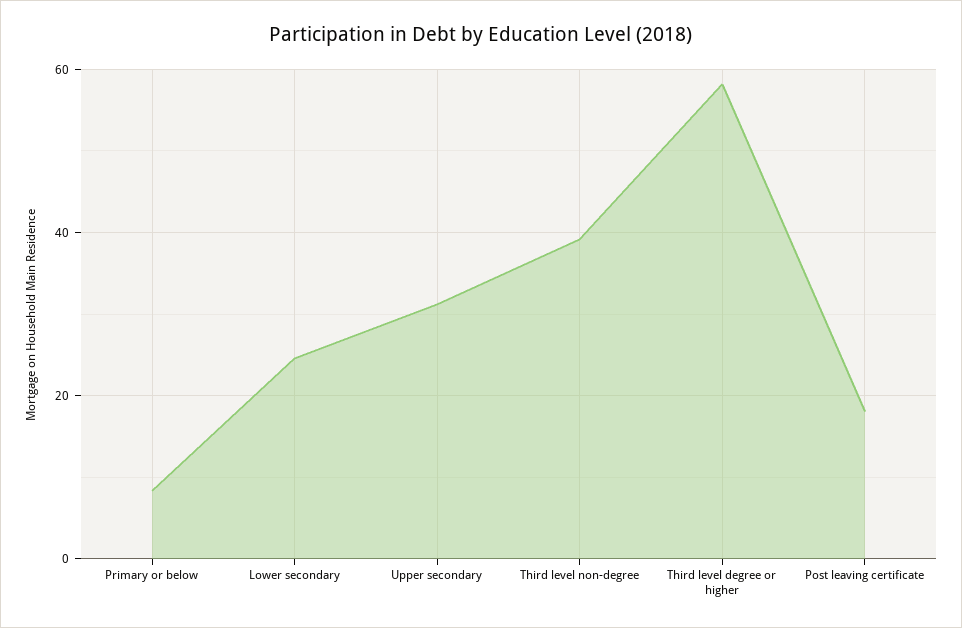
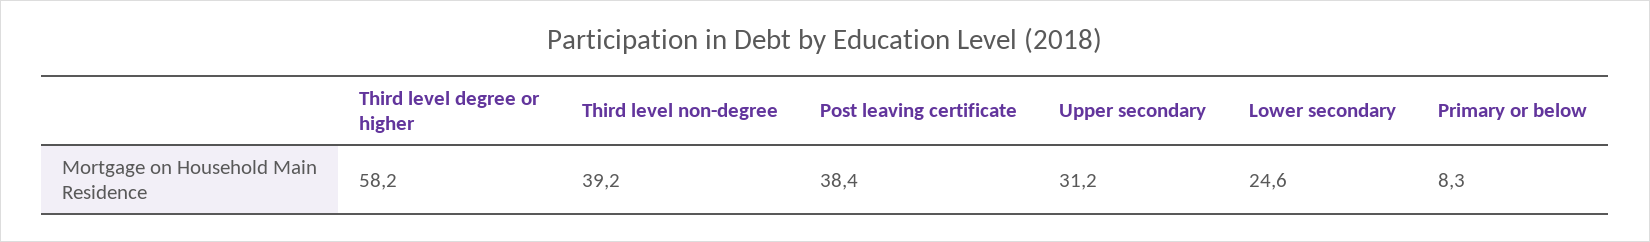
Post leaving certificate: 18 -> 38.4

